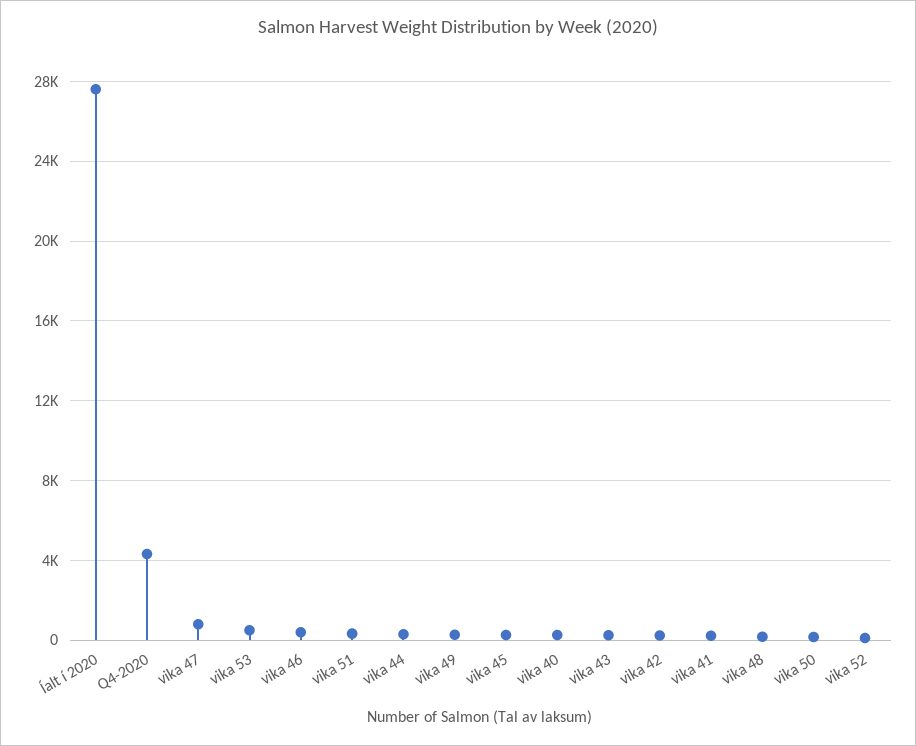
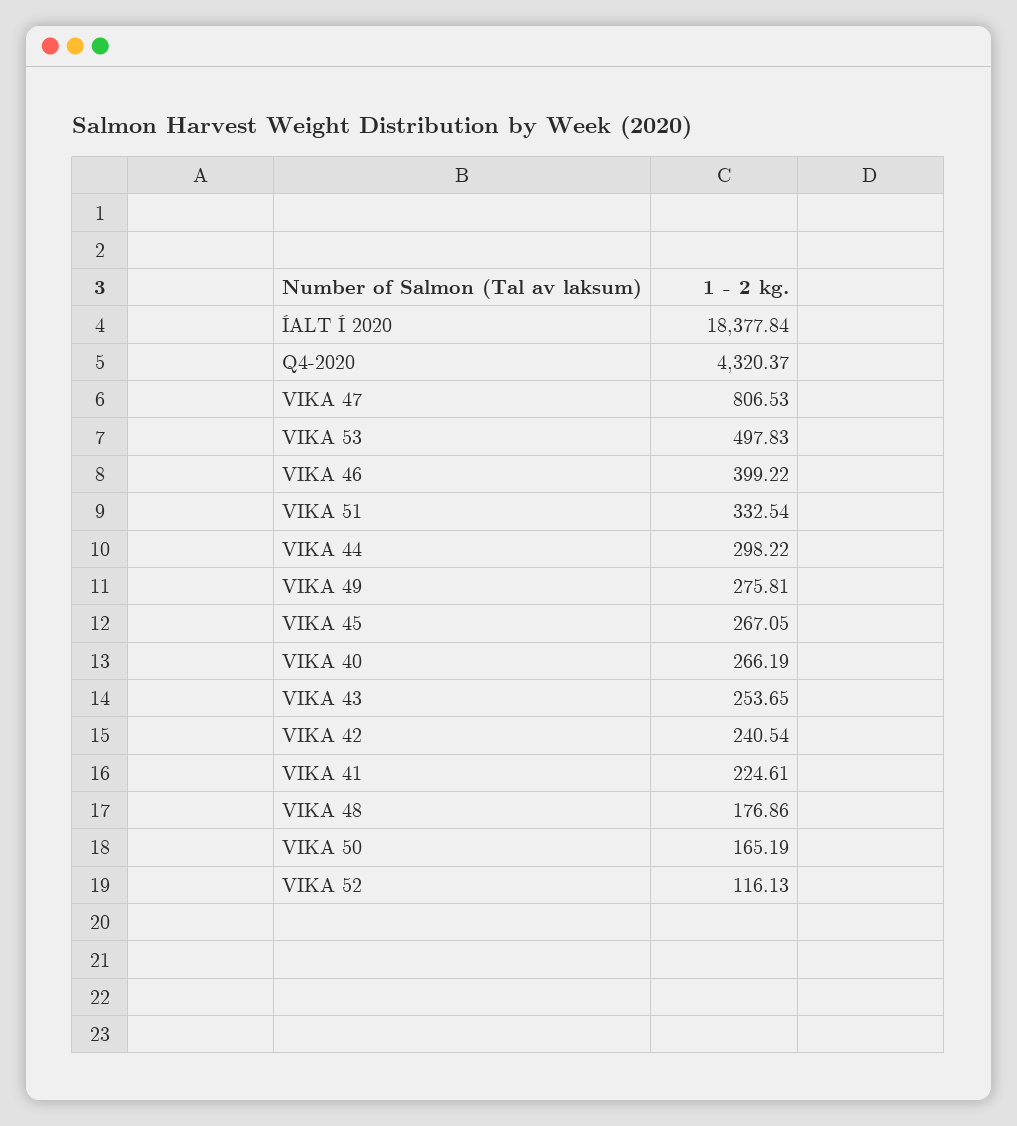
Íalt í 2020: 27500 -> 18377.84

